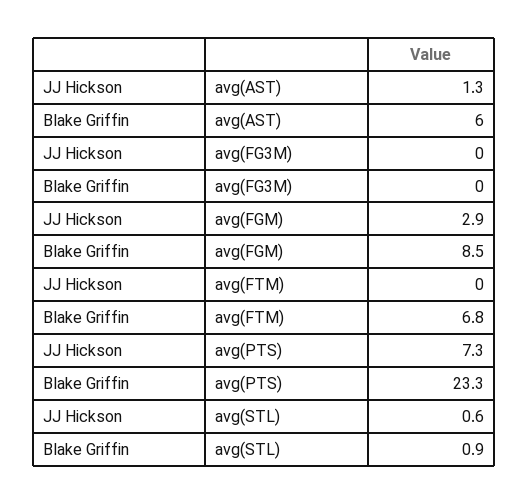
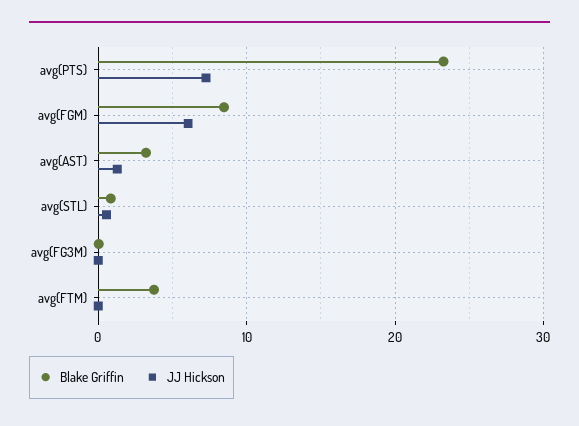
Blake Griffin, avg(AST): 6 -> 3
JJ Hickson, avg(FGM): 2.9 -> 6
Blake Griffin, avg(FTM): 6.8 -> 4

